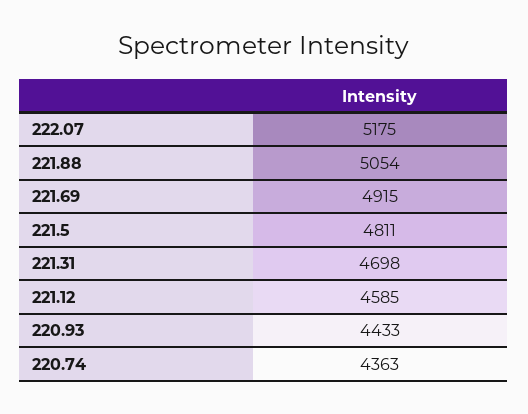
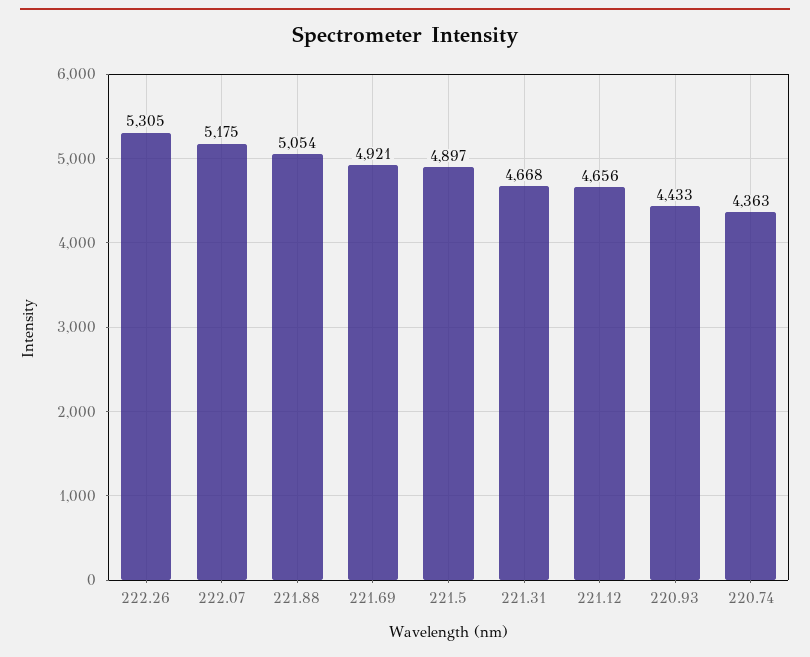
221.69: 4915 -> 4921
221.5: 4811 -> 4897
221.31: 4698 -> 4668
221.12: 4585 -> 4656
222.26: none -> 5305

